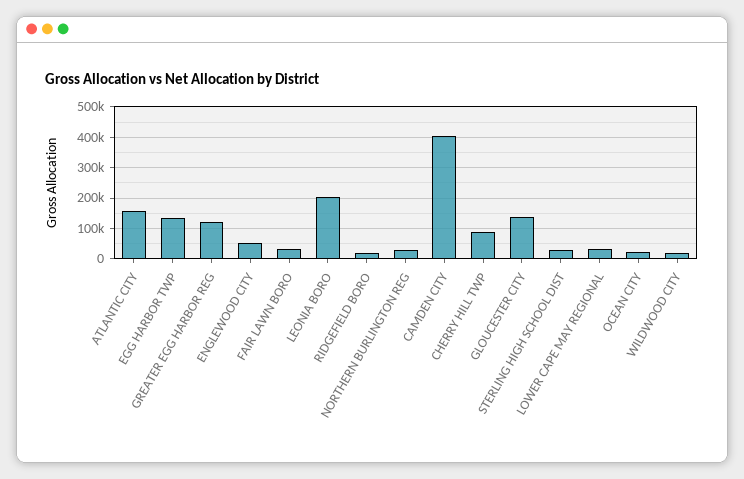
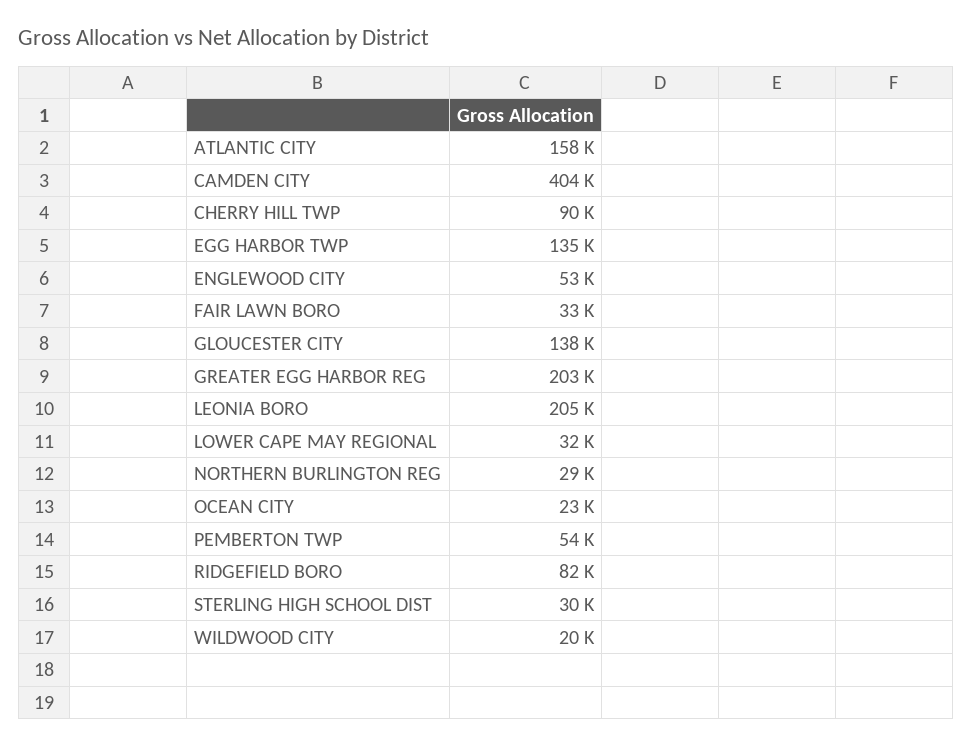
GREATER EGG HARBOR REG: 120000 -> 203000
RIDGEFIELD BORO: 20000 -> 82000
PEMBERTON TWP: none -> 54000

